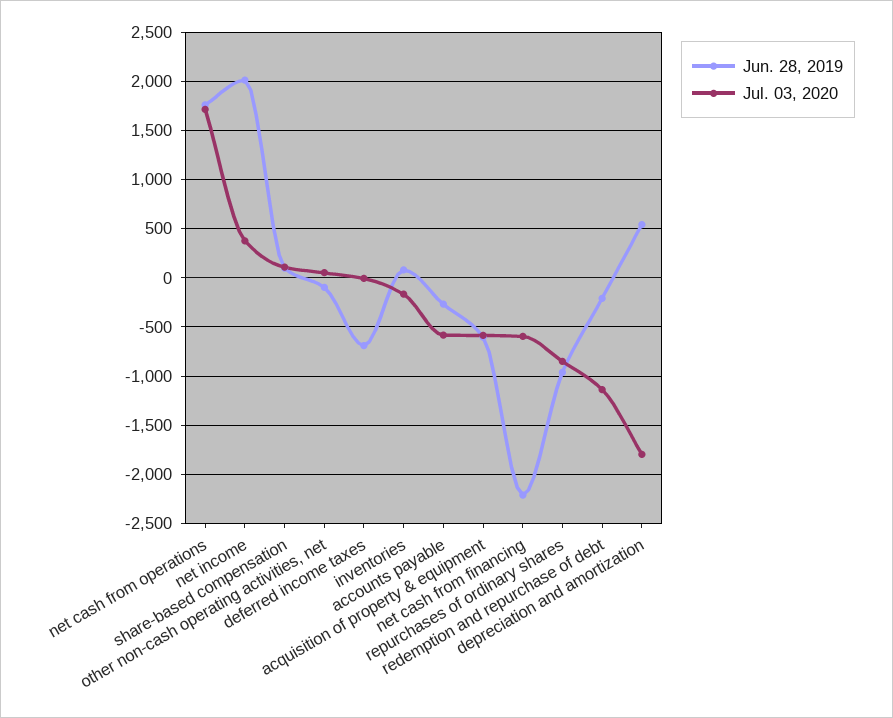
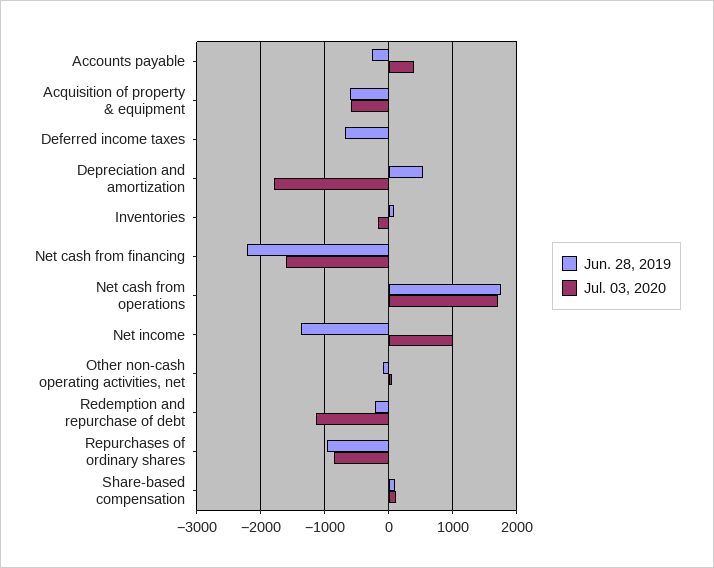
Jun. 28, 2019, net income: 2000 -> -1400
Jul. 03, 2020, net income: 400 -> 1000
Jul. 03, 2020, accounts payable: -600 -> 400
Jul. 03, 2020, net cash from financing: -600 -> -1600

